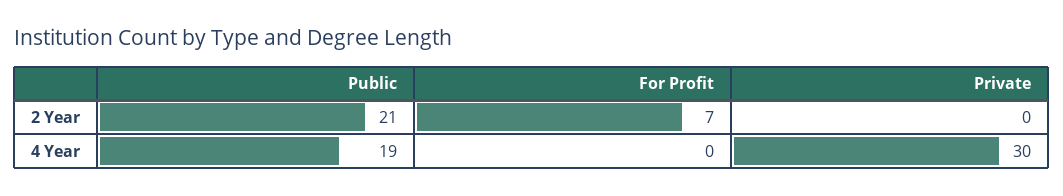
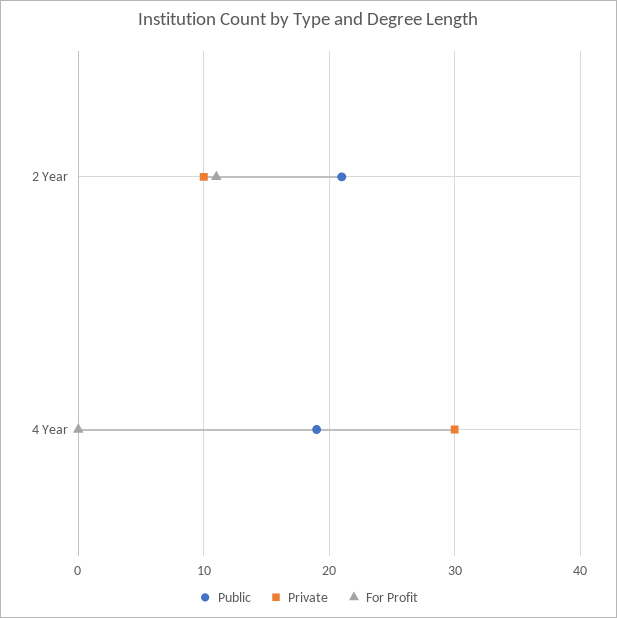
For Profit, 2 Year: 7 -> 11
Private, 2 Year: 0 -> 10

